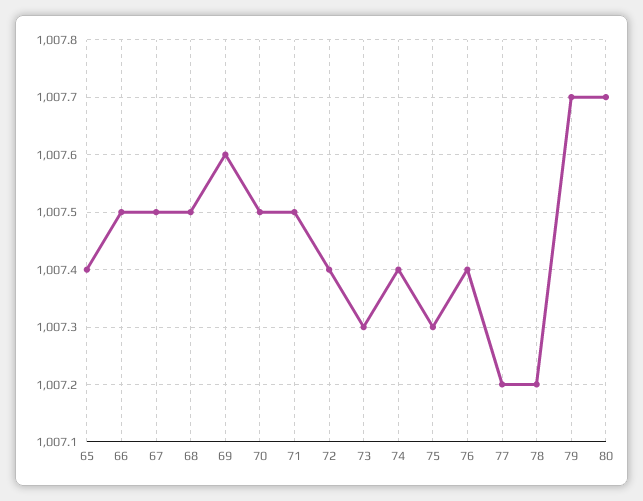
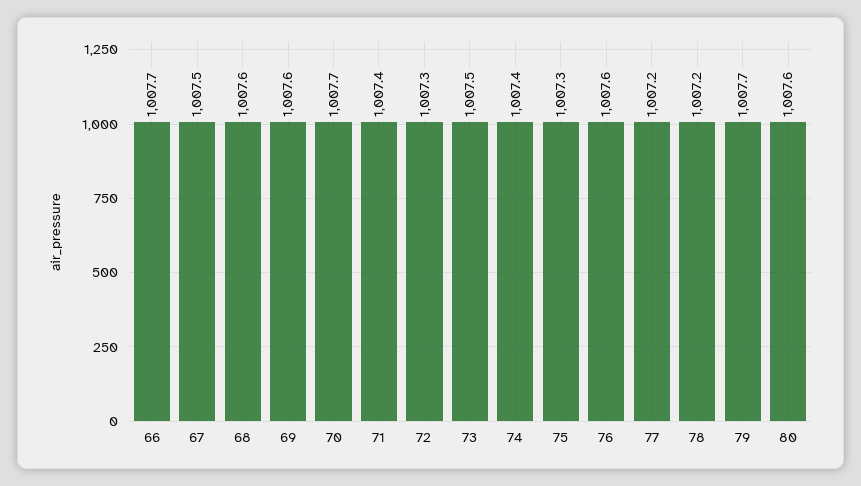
65: 1007.4 -> none
66: 1007.5 -> 1007.7
68: 1007.5 -> 1007.6
70: 1007.5 -> 1007.7
71: 1007.5 -> 1007.4
72: 1007.4 -> 1007.3
73: 1007.3 -> 1007.5
76: 1007.4 -> 1007.6
80: 1007.7 -> 1007.6

